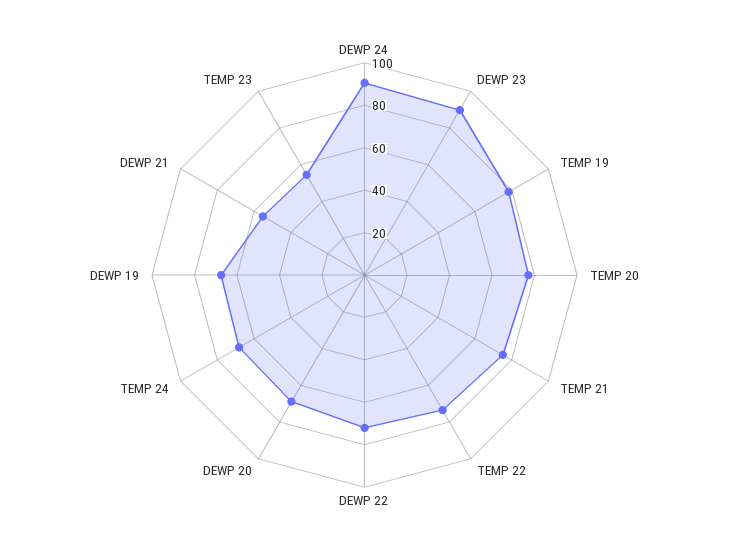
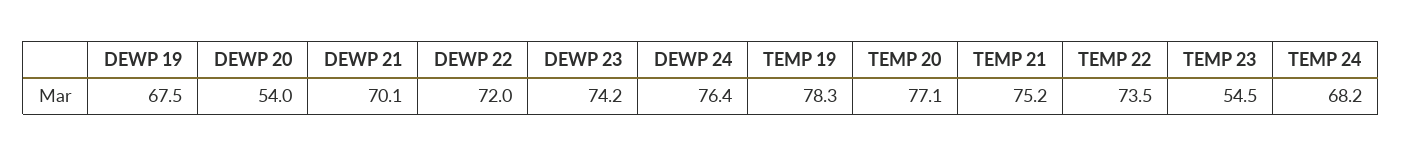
DEWP 24: 90 -> 76.4
DEWP 23: 90 -> 74.2
DEWP 20: 70 -> 54
DEWP 21: 55 -> 70.1

